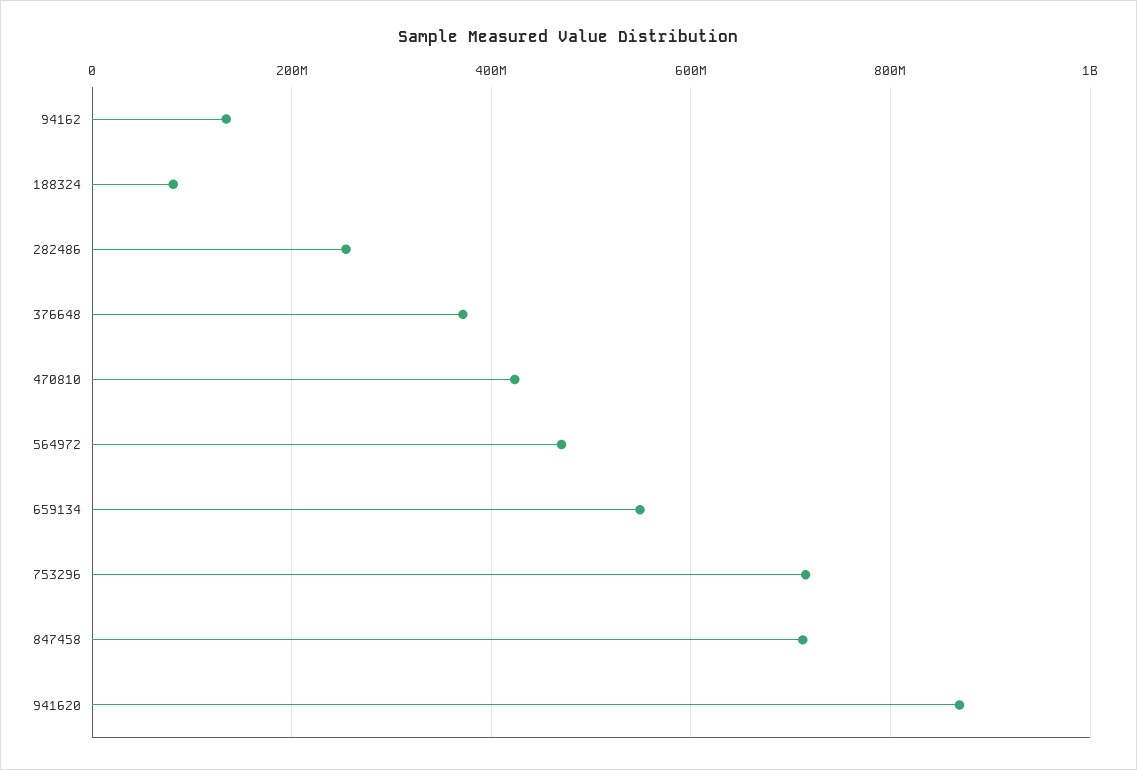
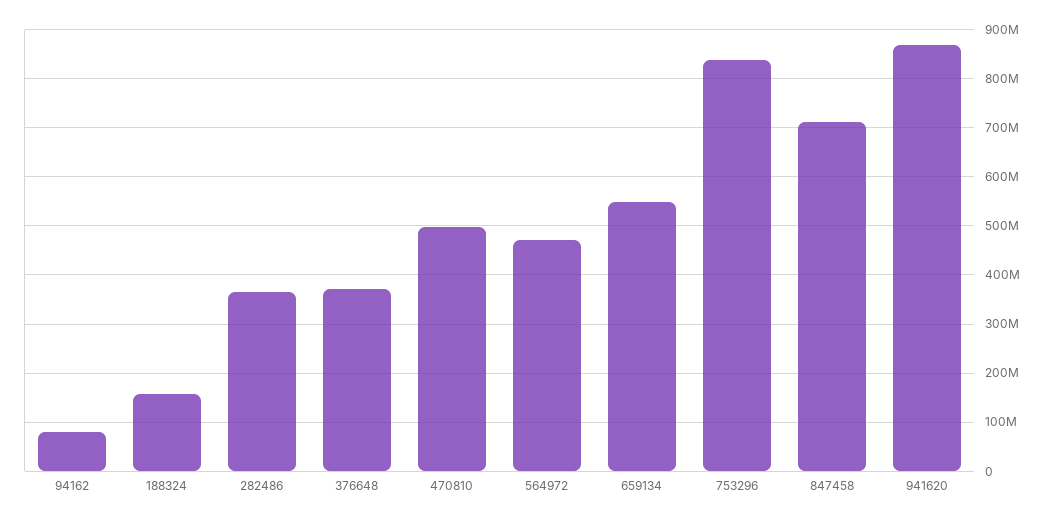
94162: 140000000 -> 80000000
188324: 80000000 -> 160000000
282486: 260000000 -> 360000000
470810: 420000000 -> 500000000
753296: 720000000 -> 840000000

